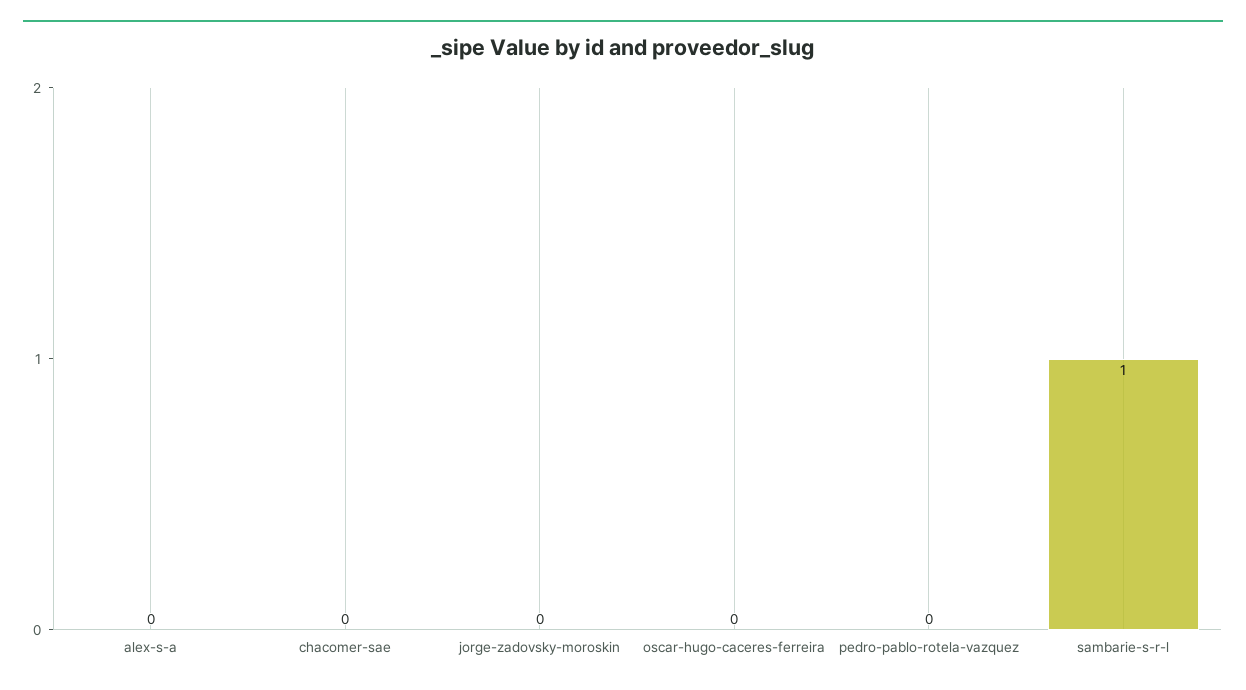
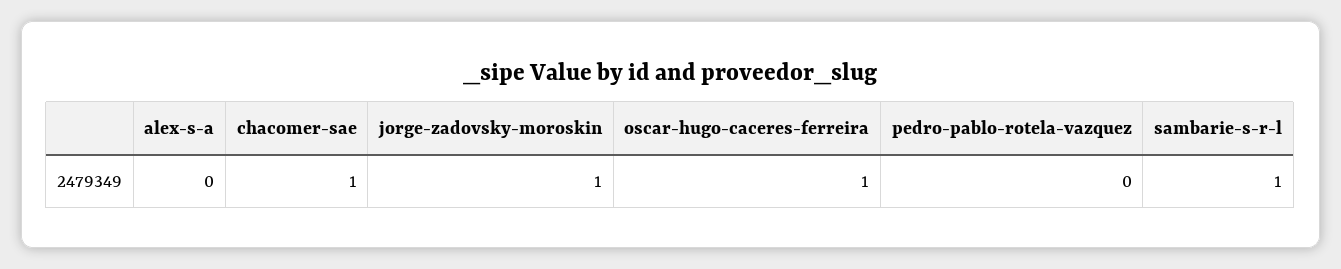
chacomer-sae: 0 -> 1
jorge-zadovsky-moroskin: 0 -> 1
oscar-hugo-caceres-ferreira: 0 -> 1

